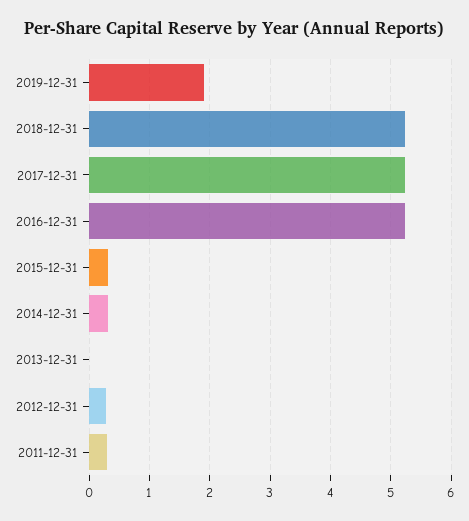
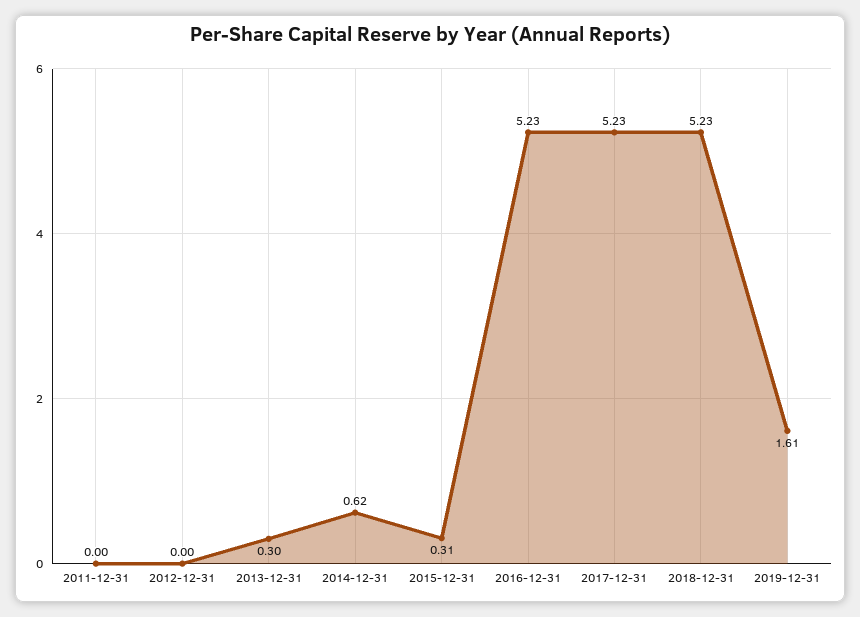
2019-12-31: 1.9 -> 1.61
2014-12-31: 0.3 -> 0.62
2013-12-31: 0 -> 0.3
2012-12-31: 0.3 -> 0
2011-12-31: 0.3 -> 0

